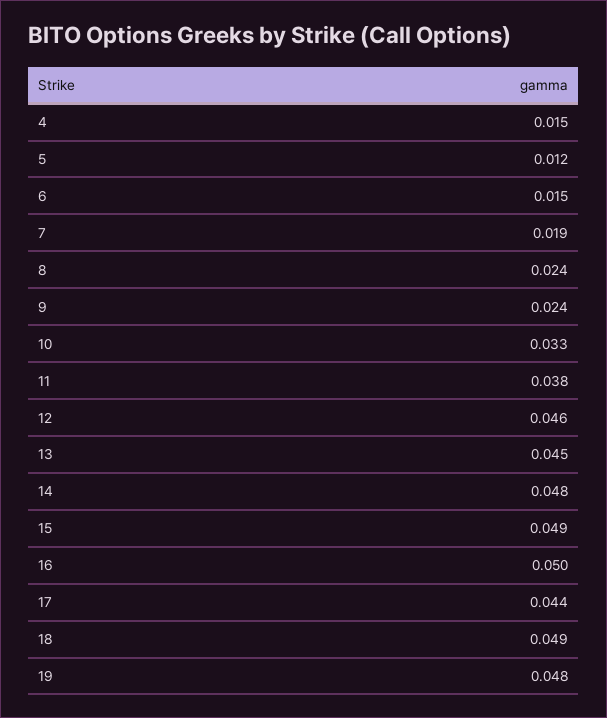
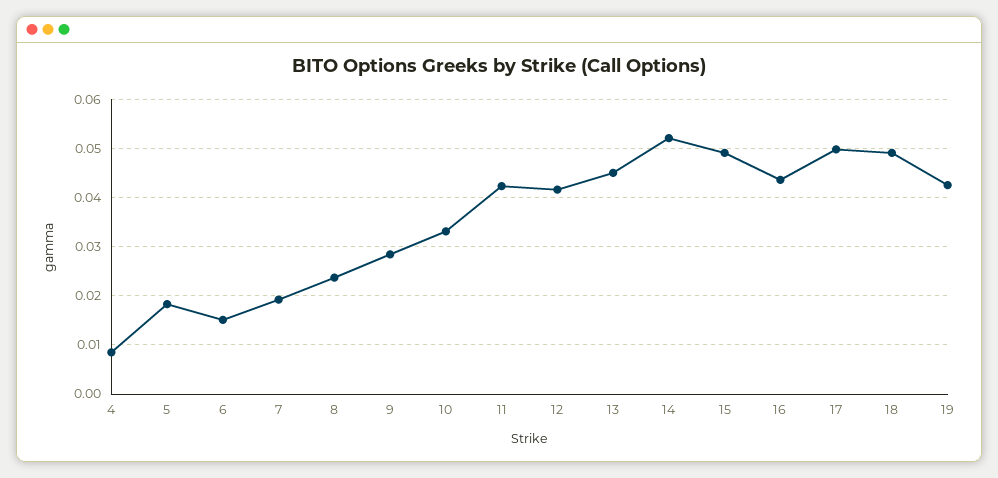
4: 0.015 -> 0.008
5: 0.012 -> 0.018
9: 0.024 -> 0.028
11: 0.038 -> 0.042
12: 0.046 -> 0.042
14: 0.048 -> 0.052
16: 0.05 -> 0.044
17: 0.044 -> 0.05
19: 0.048 -> 0.042

